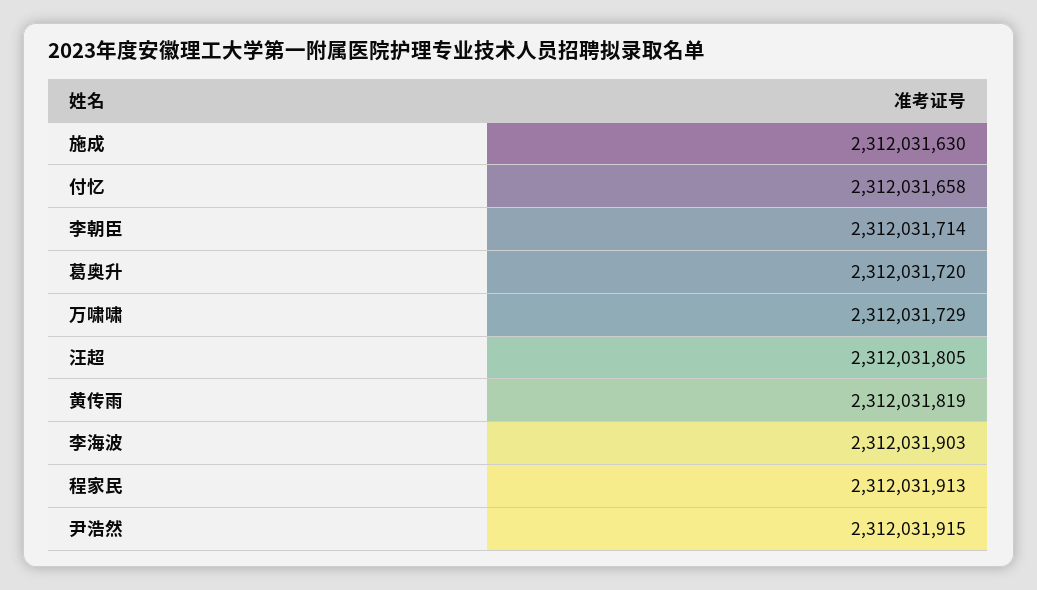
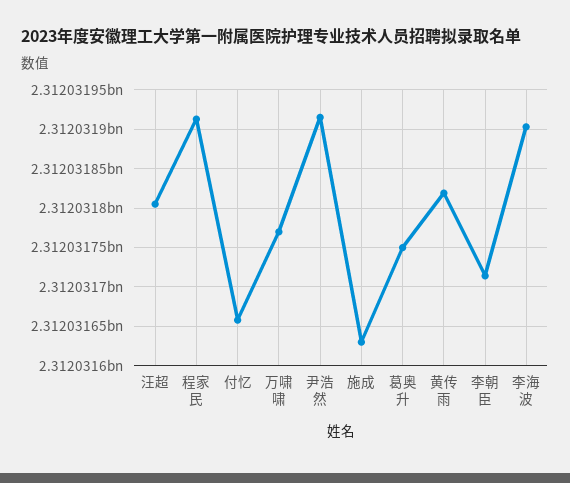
葛奥升: 2312031720 -> 2312031750
万啸啸: 2312031729 -> 2312031770

